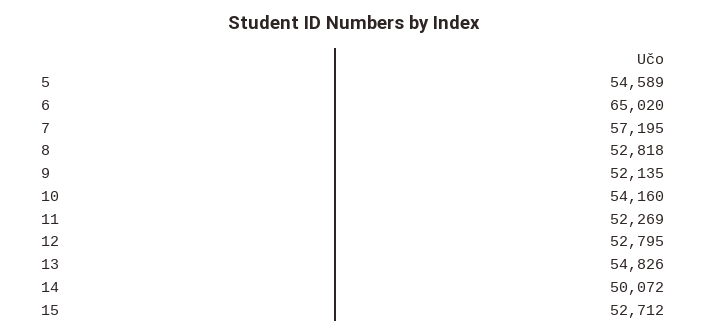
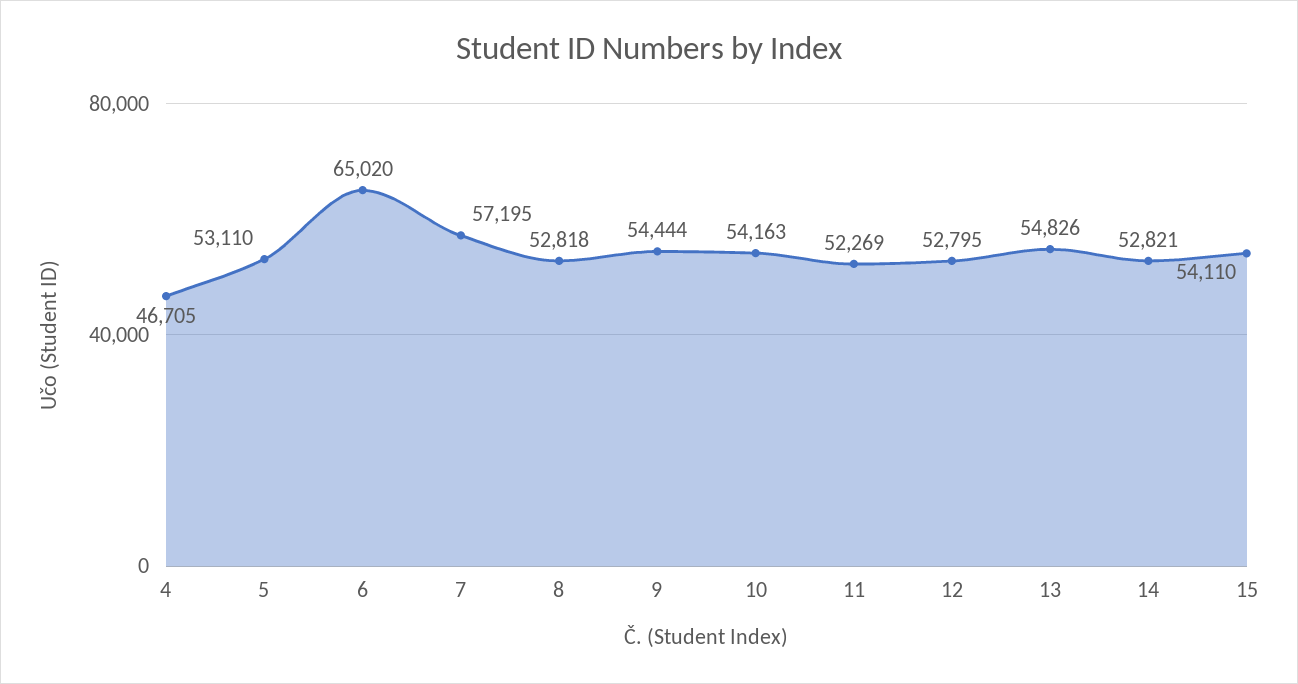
5: 54589 -> 53110
9: 52135 -> 54444
10: 54160 -> 54163
14: 50072 -> 52821
15: 52712 -> 54110
4: none -> 46705

